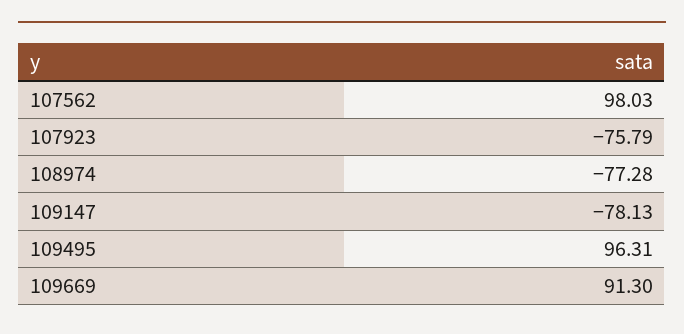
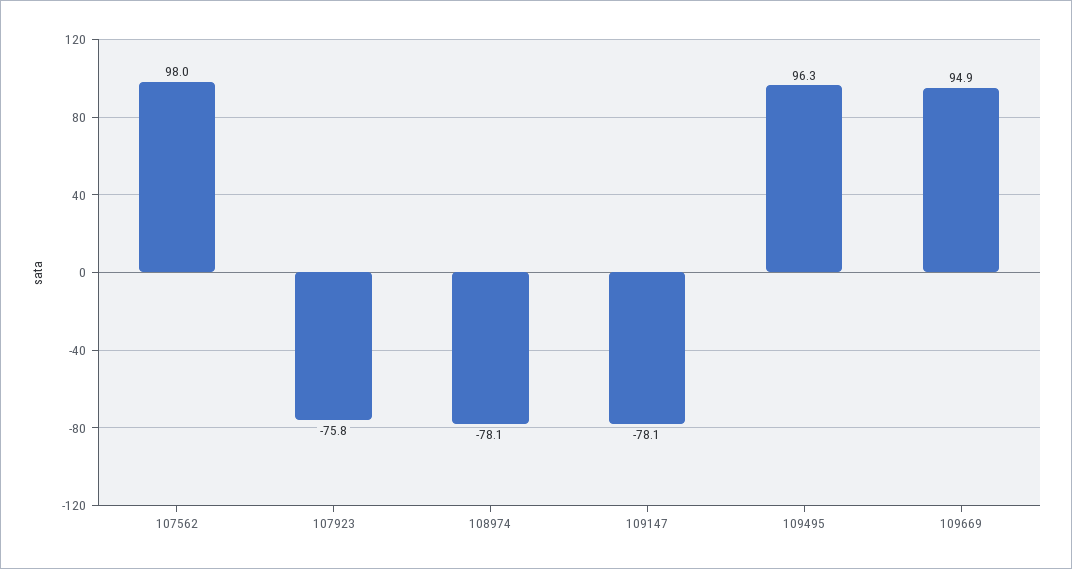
108974: -77.28 -> -78.1
109669: 91.3 -> 94.9

